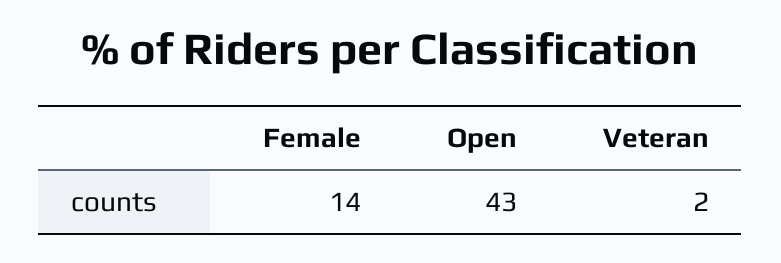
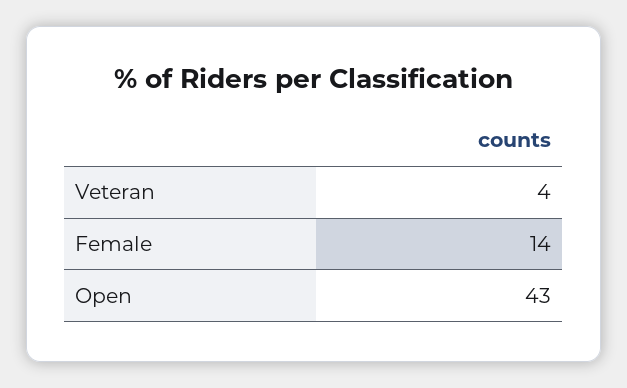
Veteran: 2 -> 4

